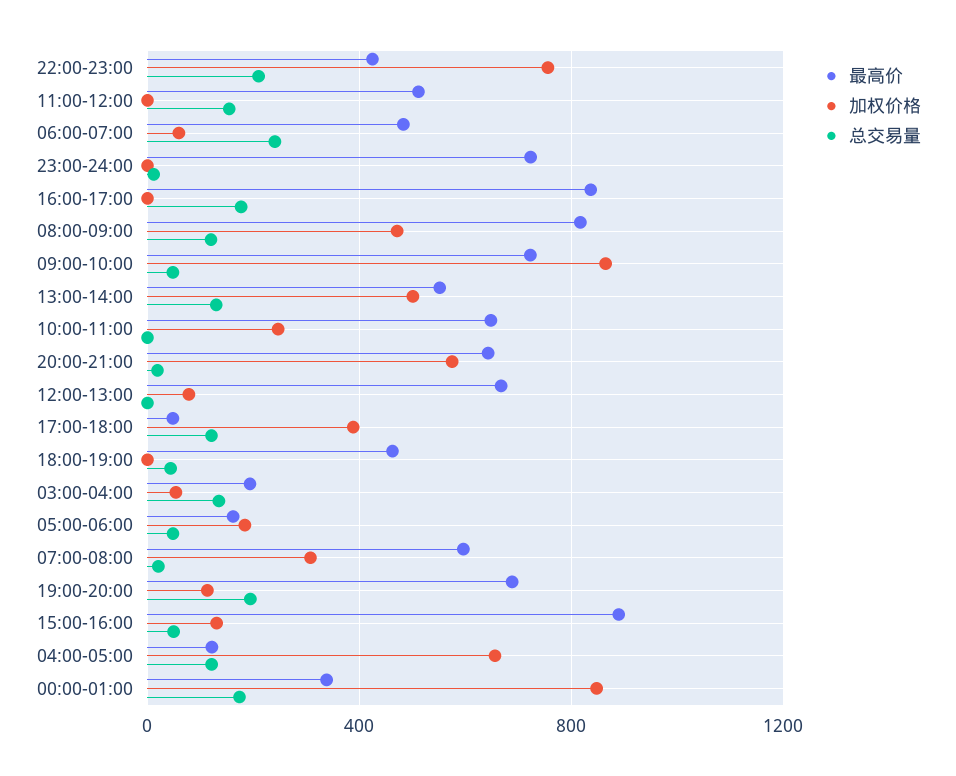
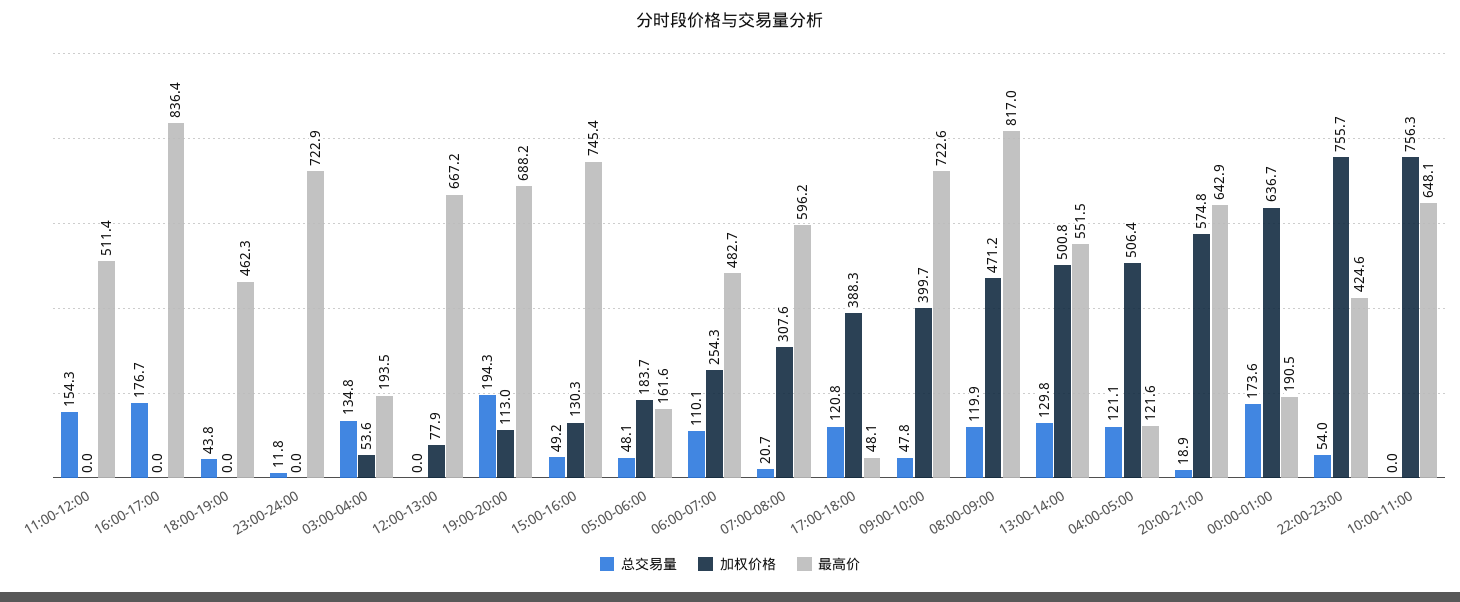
总交易量, 22:00-23:00: 200 -> 54
加权价格, 06:00-07:00: 50 -> 254.3
总交易量, 06:00-07:00: 250 -> 110.1
加权价格, 09:00-10:00: 850 -> 399.7
加权价格, 10:00-11:00: 250 -> 756.3
最高价, 15:00-16:00: 900 -> 745.4
加权价格, 04:00-05:00: 650 -> 506.4
最高价, 00:00-01:00: 350 -> 190.5
加权价格, 00:00-01:00: 850 -> 636.7

